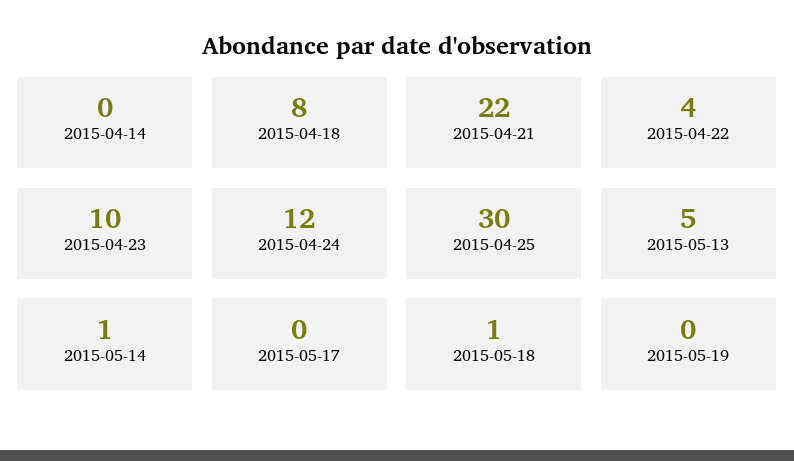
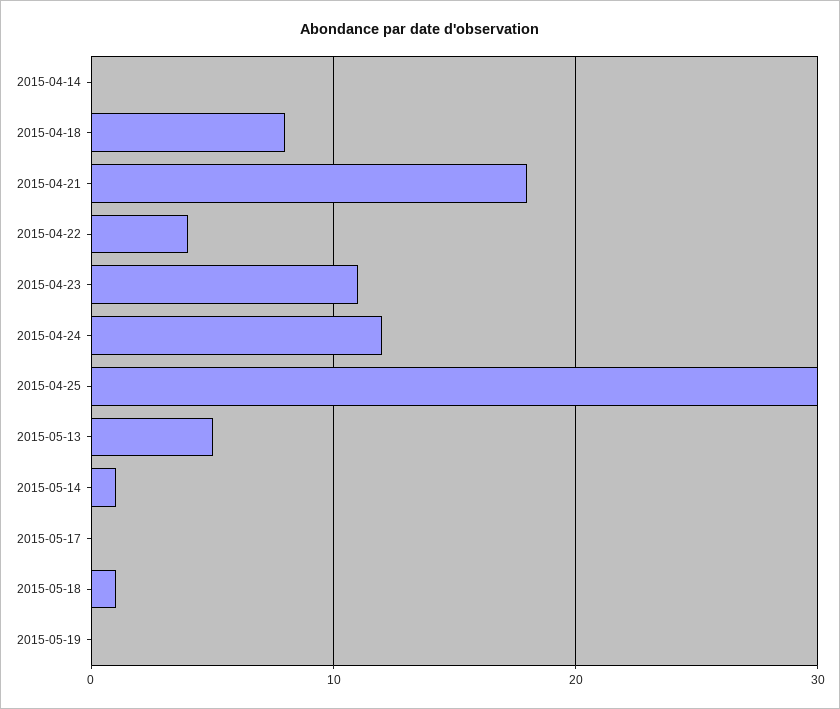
2015-04-21: 22 -> 18
2015-04-23: 10 -> 11

